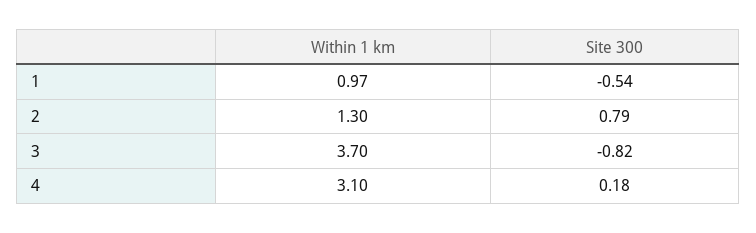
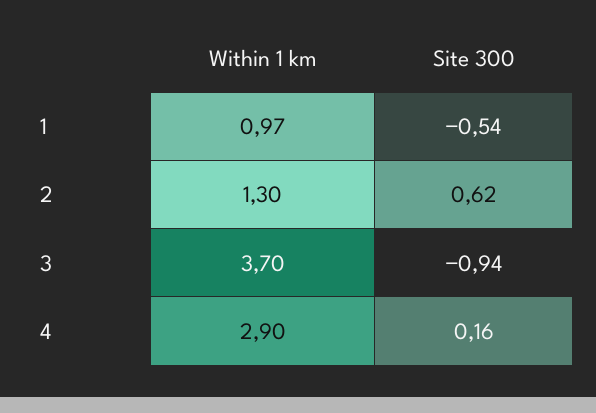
Site 300, 2: 0.79 -> 0.62
Site 300, 3: -0.82 -> -0.94
Within 1 km, 4: 3.1 -> 2.9
Site 300, 4: 0.18 -> 0.16

